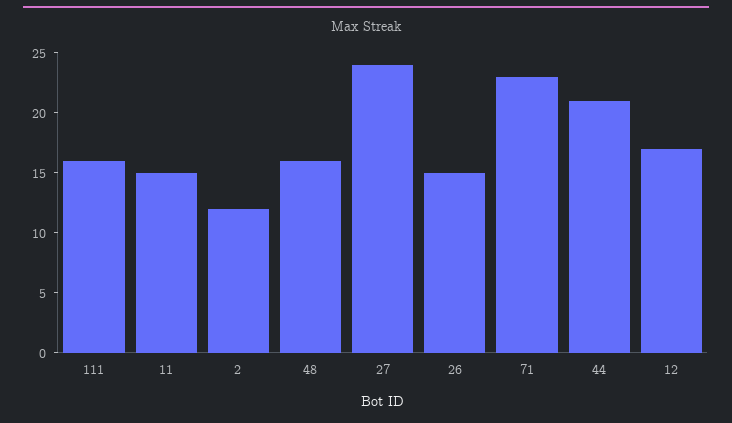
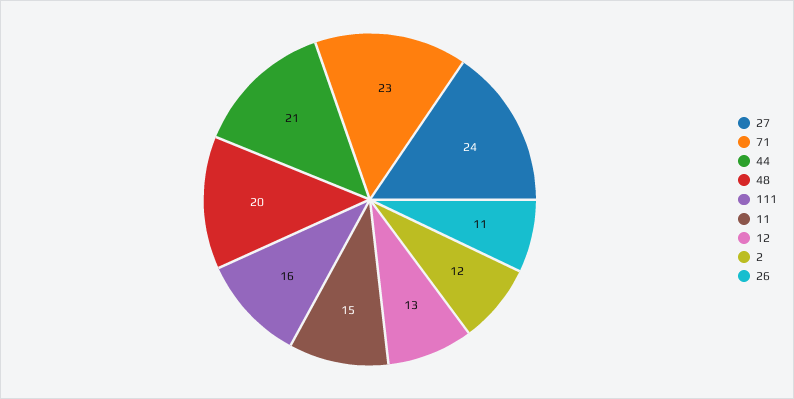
48: 16 -> 20
26: 15 -> 11
12: 17 -> 13

